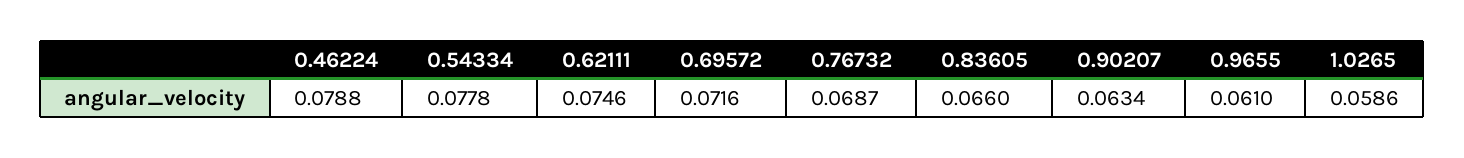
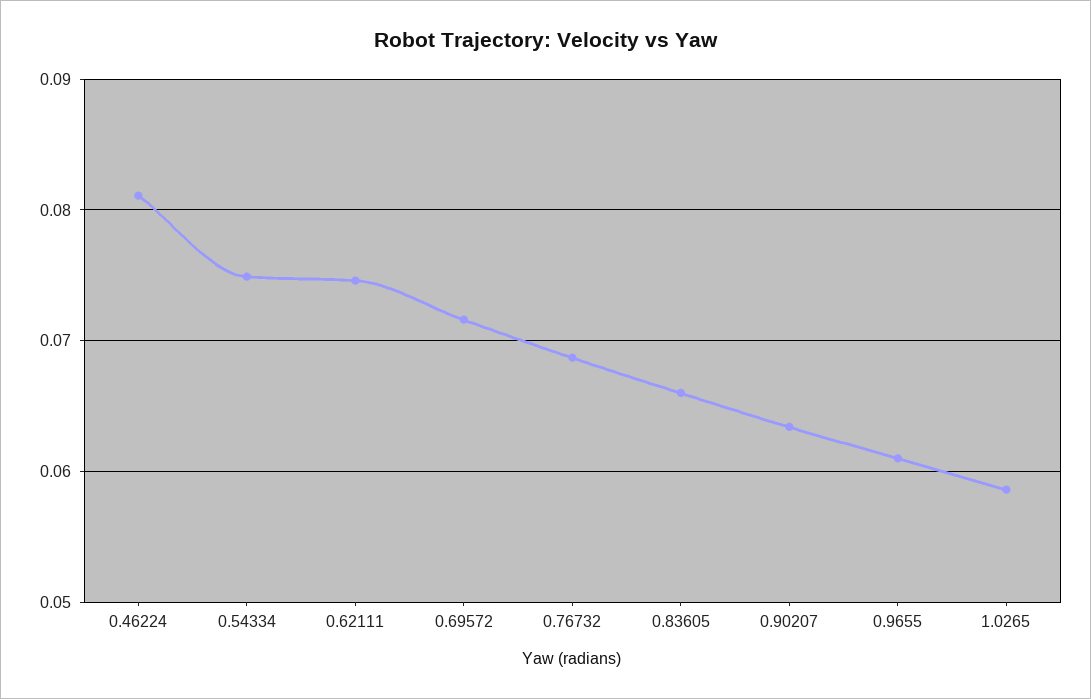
0.46224: 0.0788 -> 0.081
0.54334: 0.0778 -> 0.075

